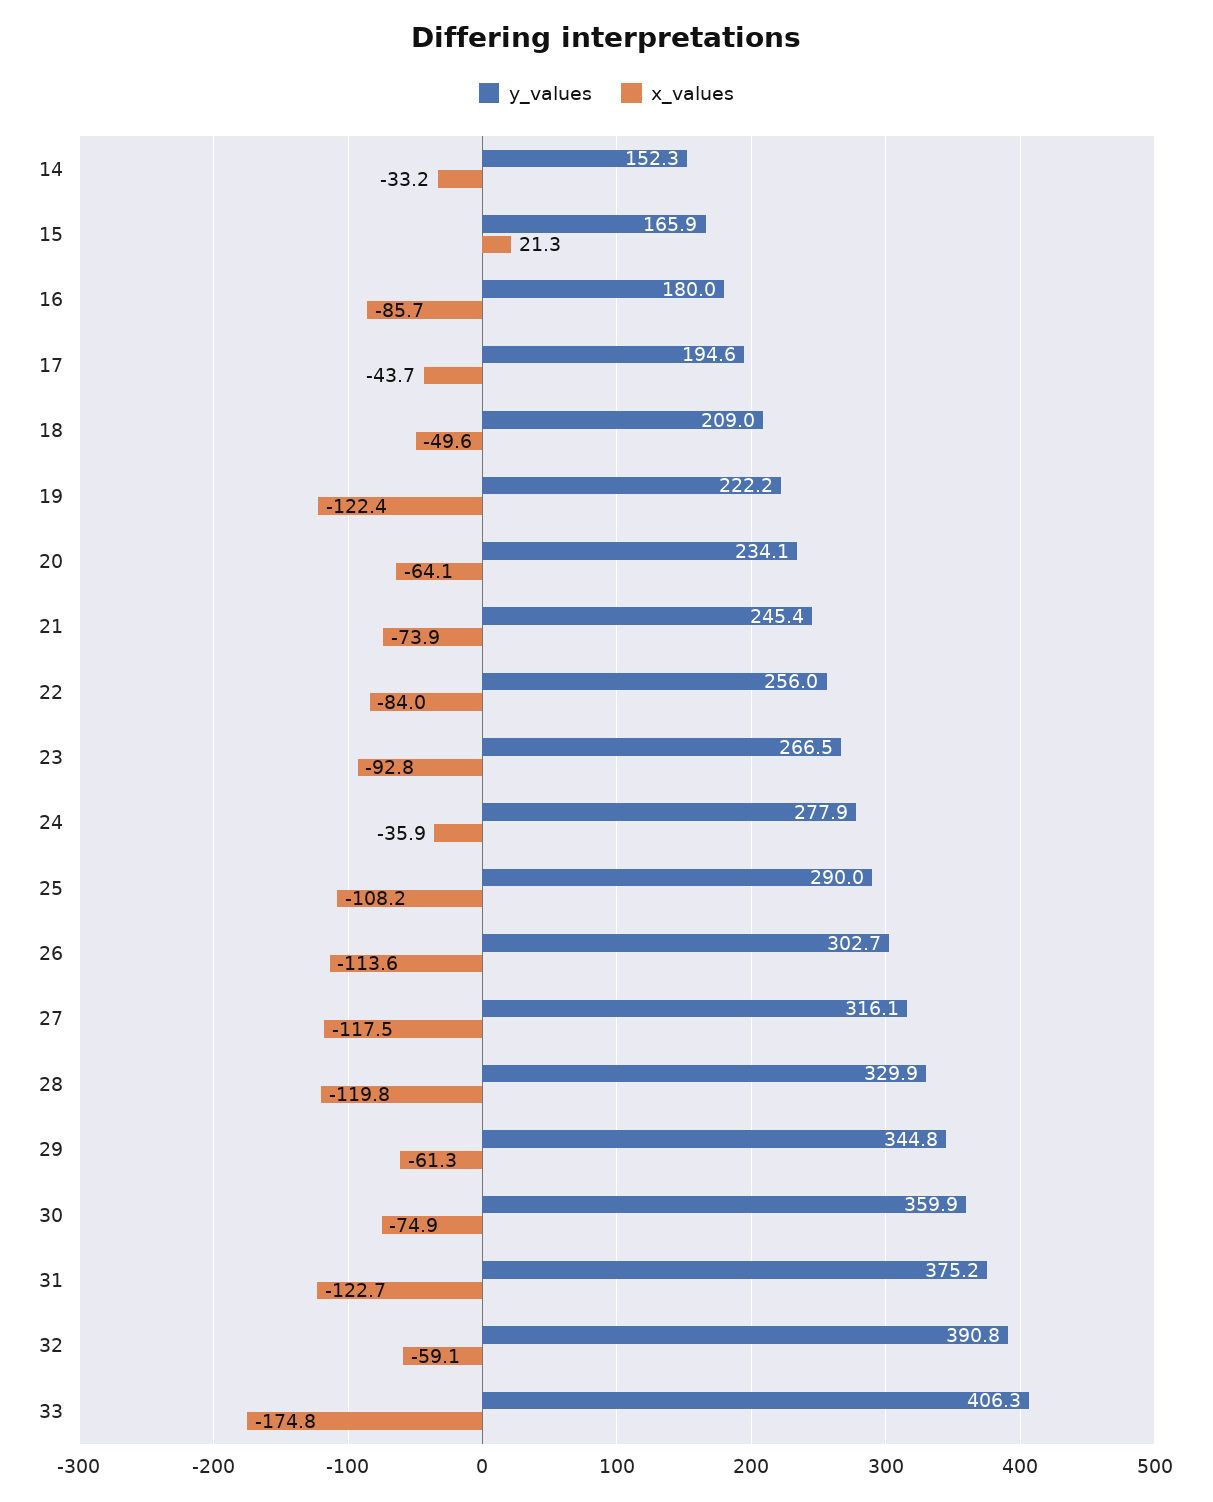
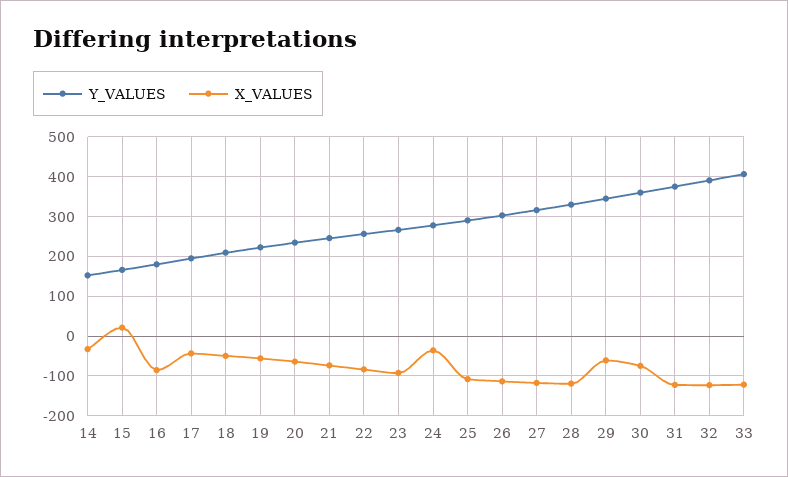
x_values, 19: -122.4 -> -60
x_values, 32: -59.1 -> -120
x_values, 33: -174.8 -> -120

